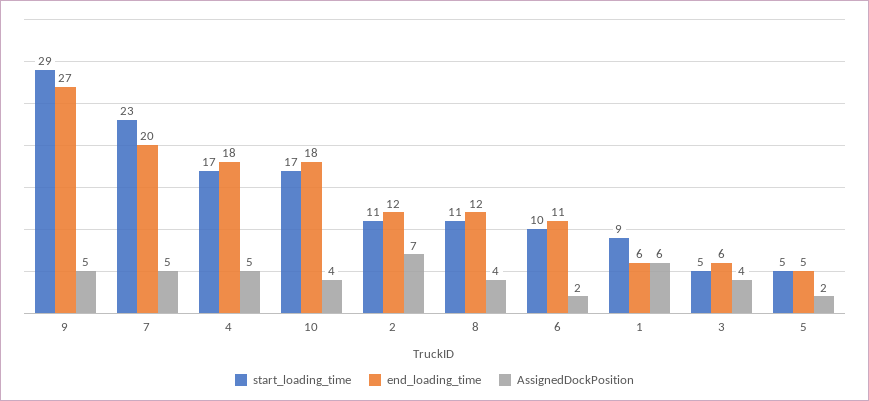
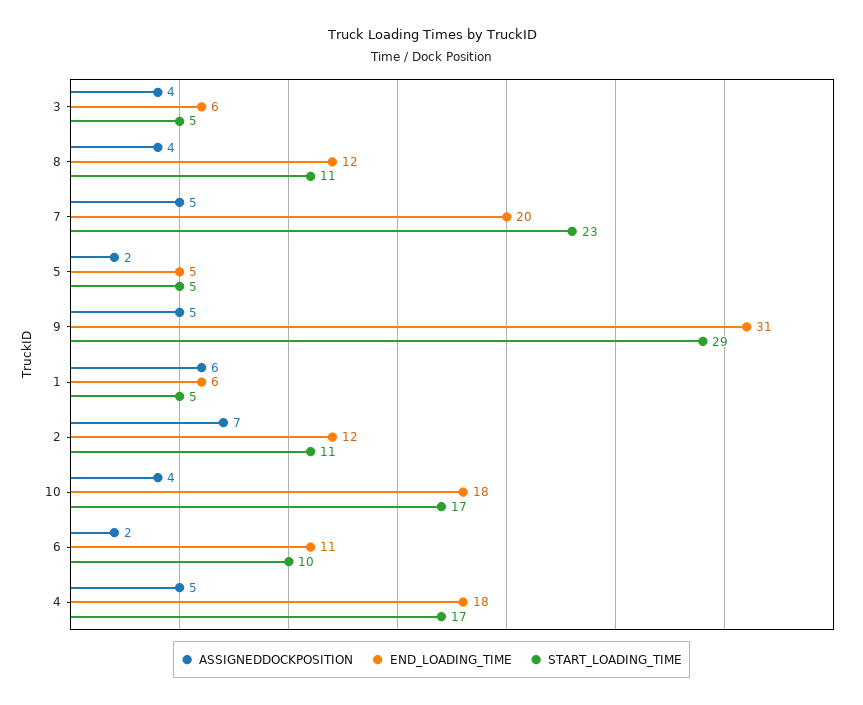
end_loading_time, 9: 27 -> 31
start_loading_time, 1: 9 -> 5

